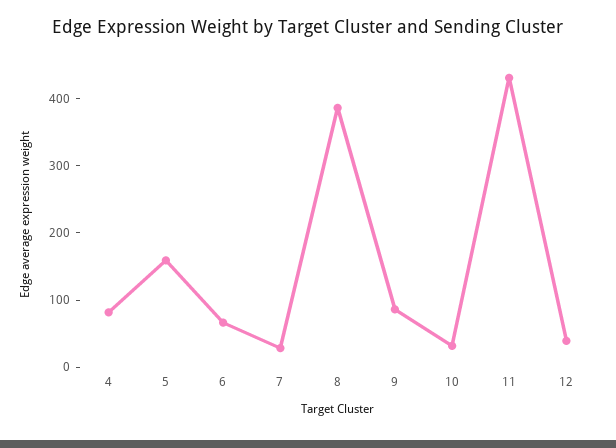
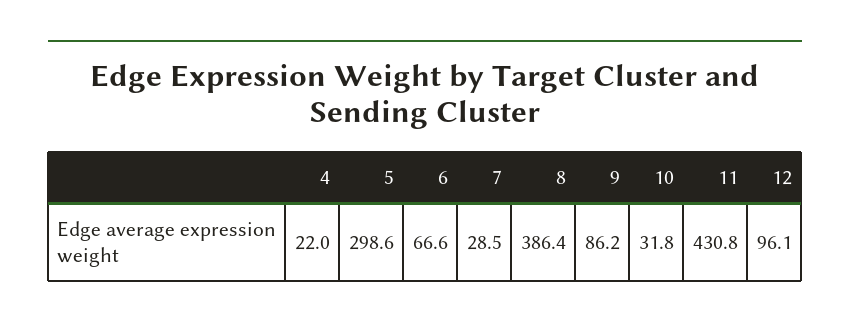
4: 80 -> 22
5: 160 -> 298.6
12: 40 -> 96.1

